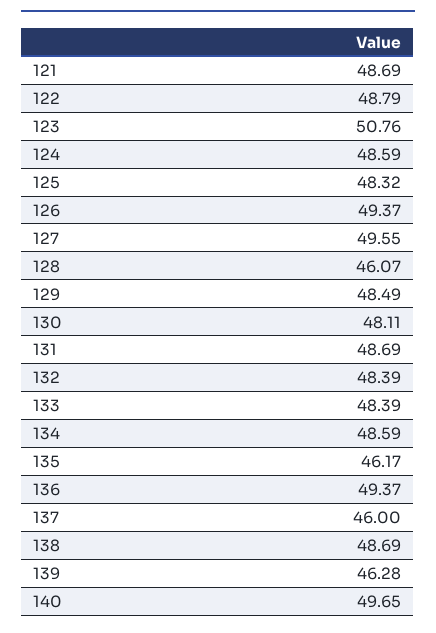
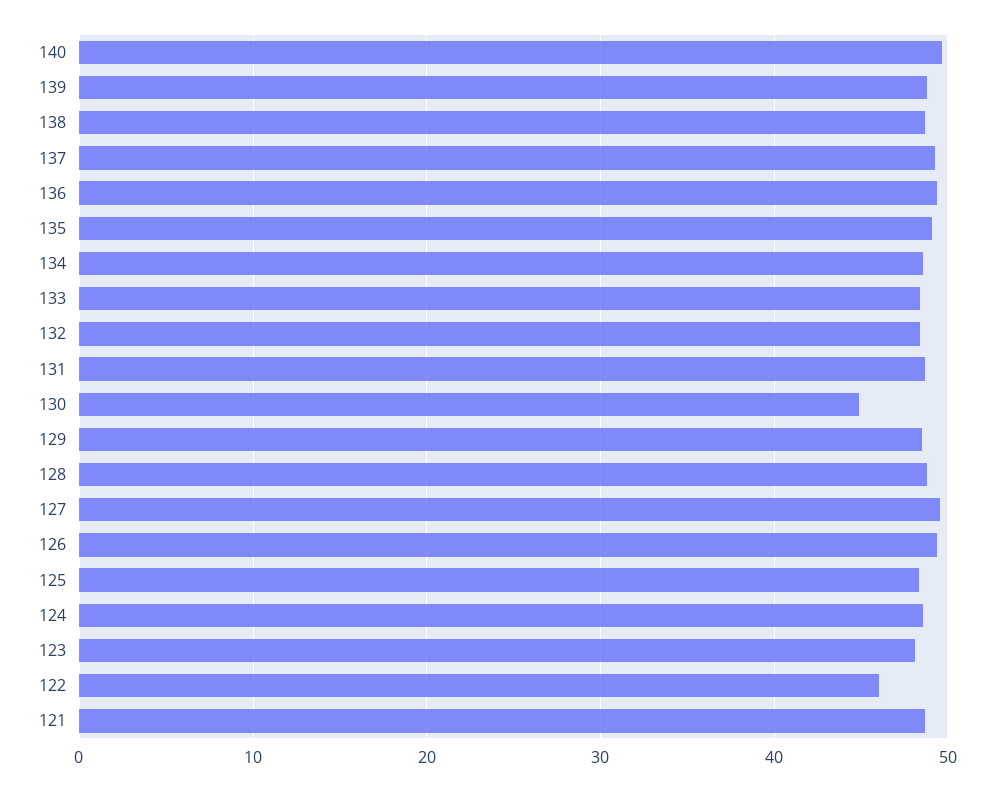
122: 48.79 -> 46
123: 50.76 -> 48
128: 46.07 -> 49
130: 48.11 -> 45
135: 46.17 -> 49
137: 46 -> 49
139: 46.28 -> 49

